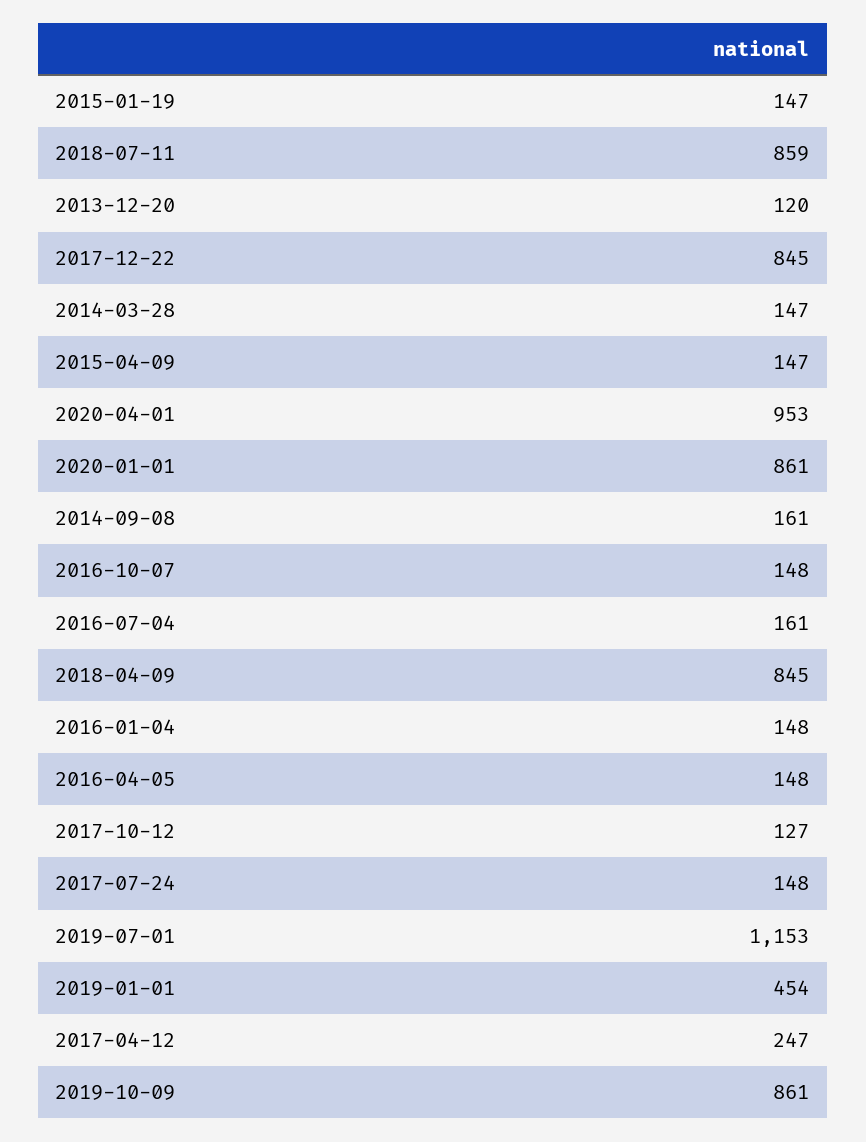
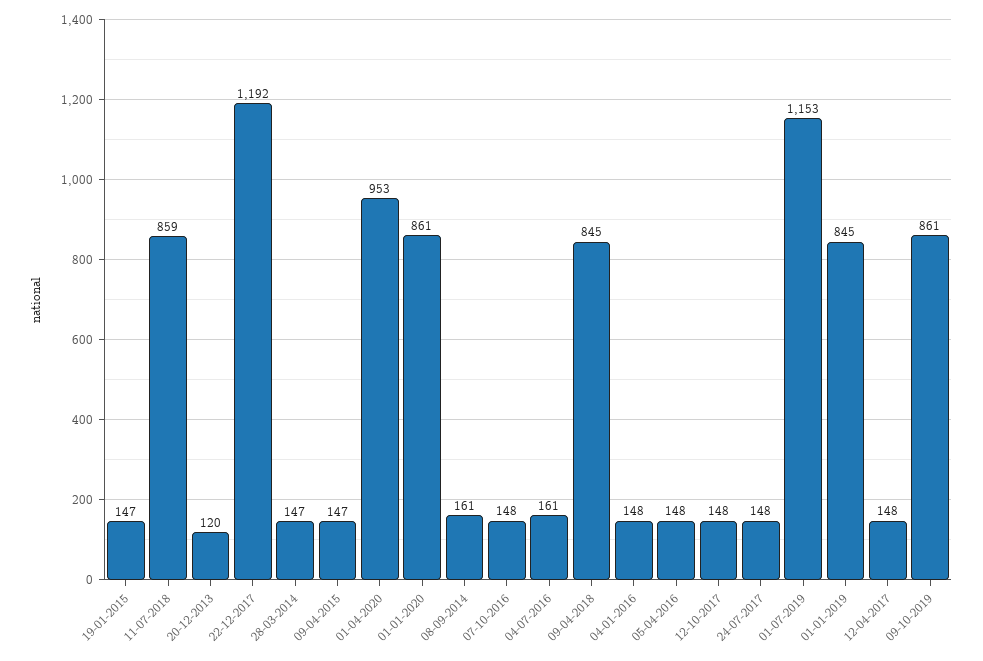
2017-12-22: 845 -> 1192
2017-10-12: 127 -> 148
2019-01-01: 454 -> 845
2017-04-12: 247 -> 148

